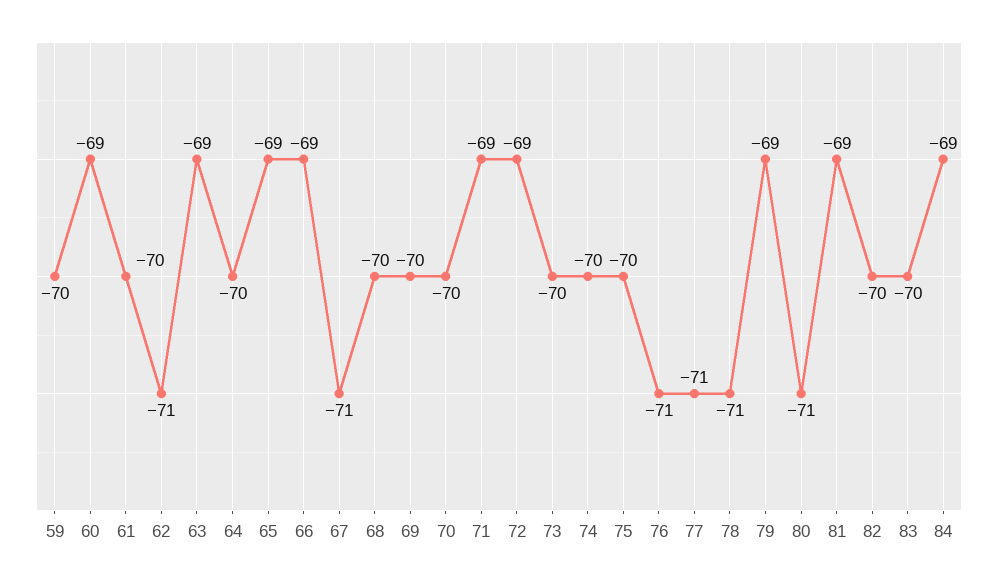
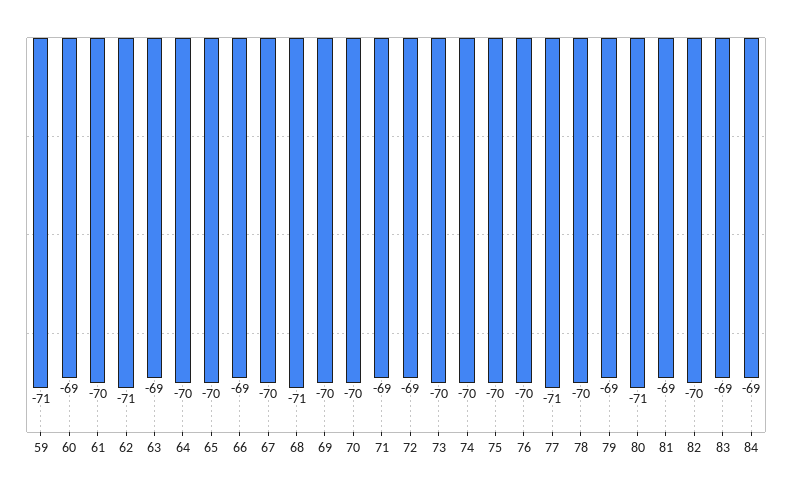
59: -70 -> -71
65: -69 -> -70
67: -71 -> -70
68: -70 -> -71
76: -71 -> -70
78: -71 -> -70
83: -70 -> -69

